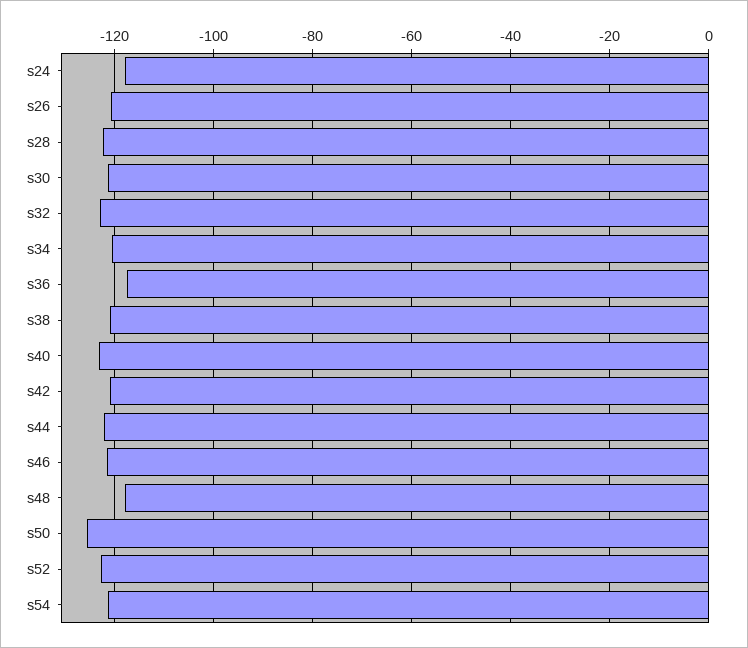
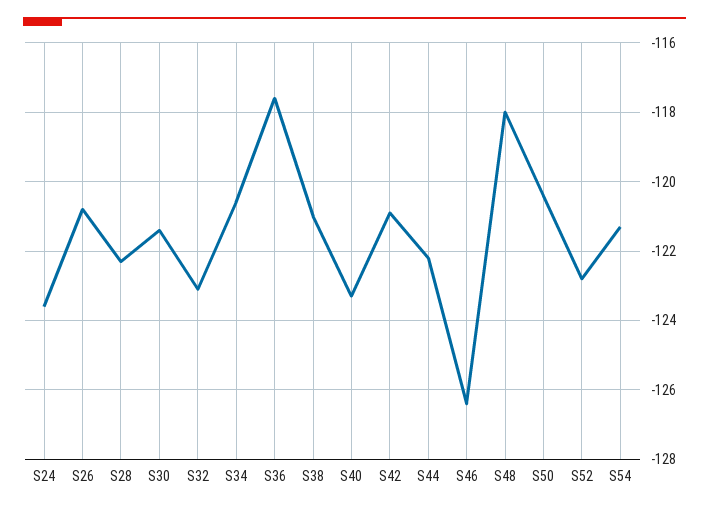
s24: -118 -> -123.5
s46: -122 -> -126.5
s50: -126 -> -120.5

